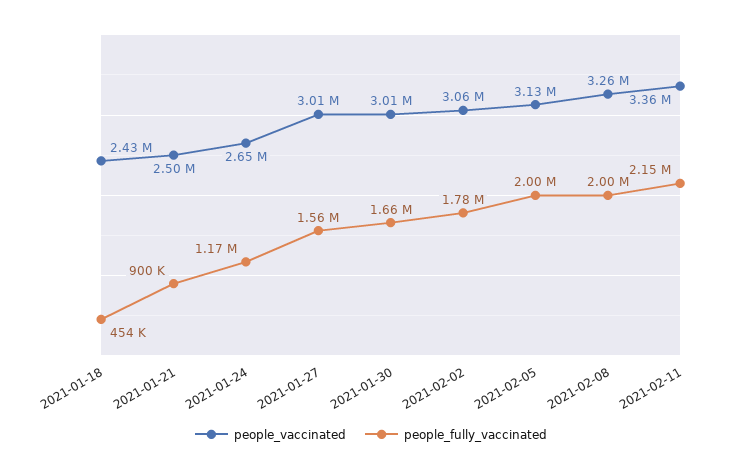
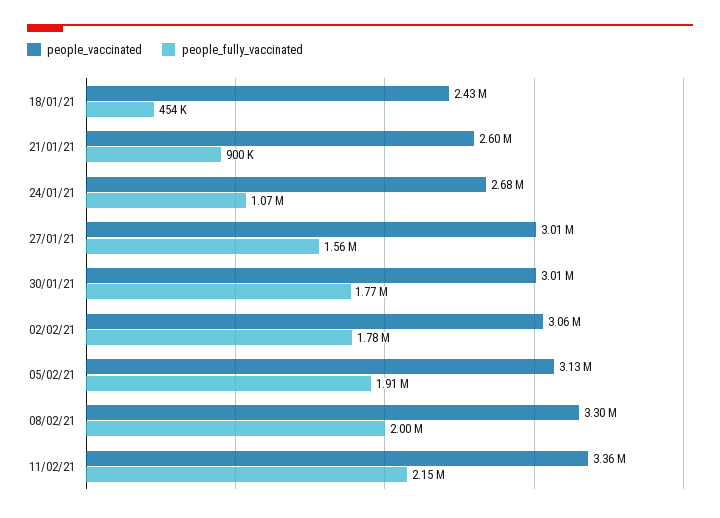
people_vaccinated, 2021-01-21: 2500000 -> 2600000
people_vaccinated, 2021-01-24: 2650000 -> 2680000
people_fully_vaccinated, 2021-01-24: 1170000 -> 1070000
people_fully_vaccinated, 2021-01-30: 1660000 -> 1770000
people_fully_vaccinated, 2021-02-05: 2000000 -> 1910000
people_vaccinated, 2021-02-08: 3260000 -> 3300000

